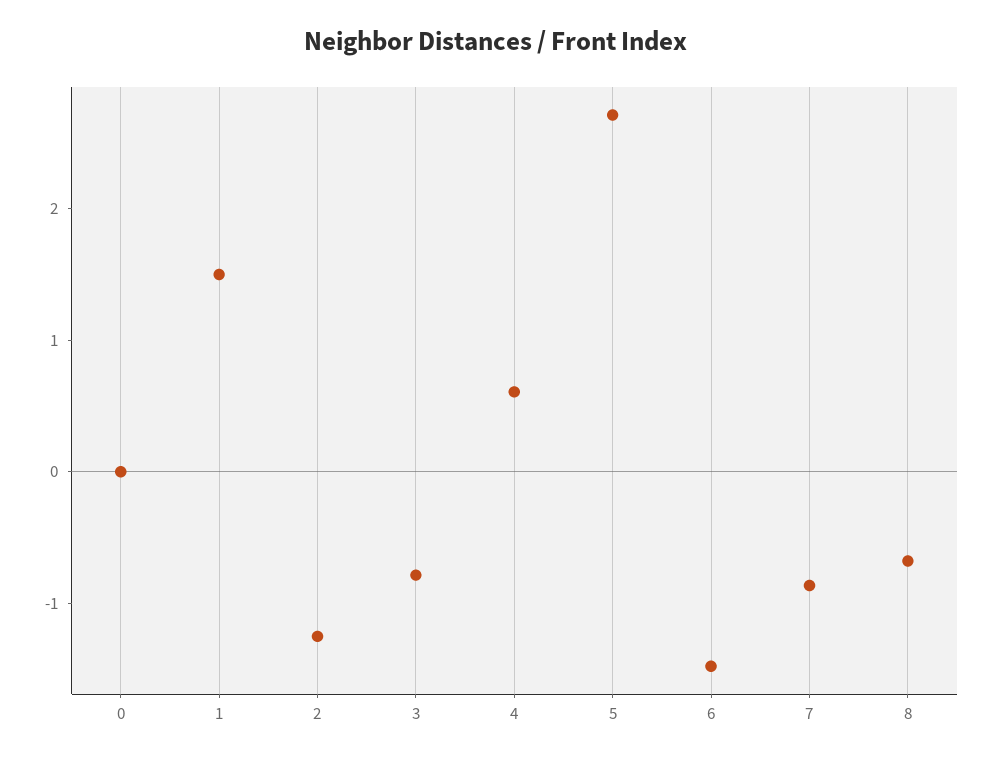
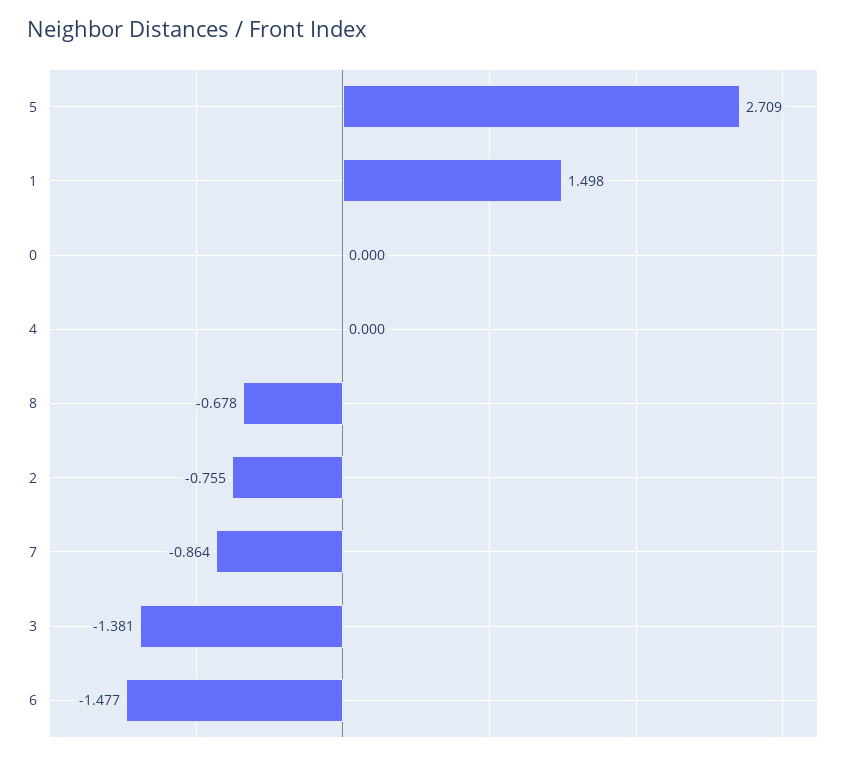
2: -1.2 -> -0.755
3: -0.8 -> -1.381
4: 0.6 -> 0

